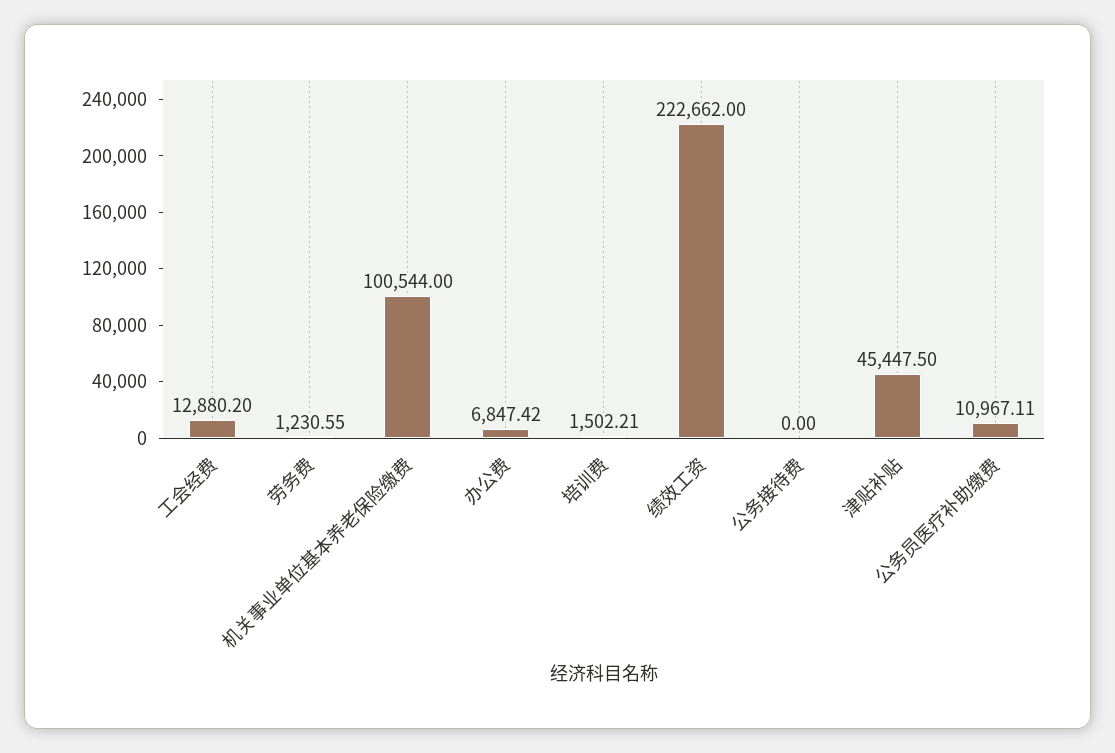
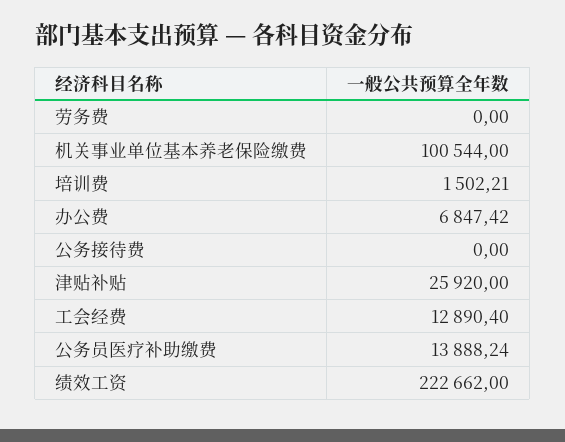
工会经费: 12880.2 -> 12890.4
劳务费: 1230.55 -> 0
津贴补贴: 45447.5 -> 25920
公务员医疗补助缴费: 10967.11 -> 13888.24

